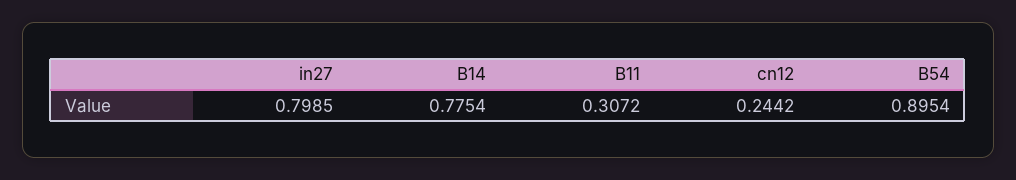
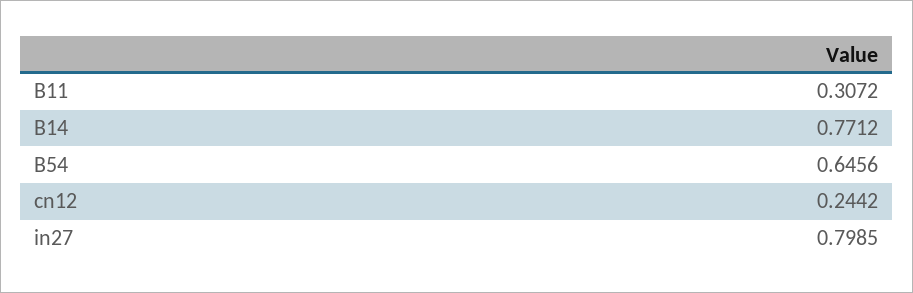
B14: 0.7754 -> 0.7712
B54: 0.8954 -> 0.6456

